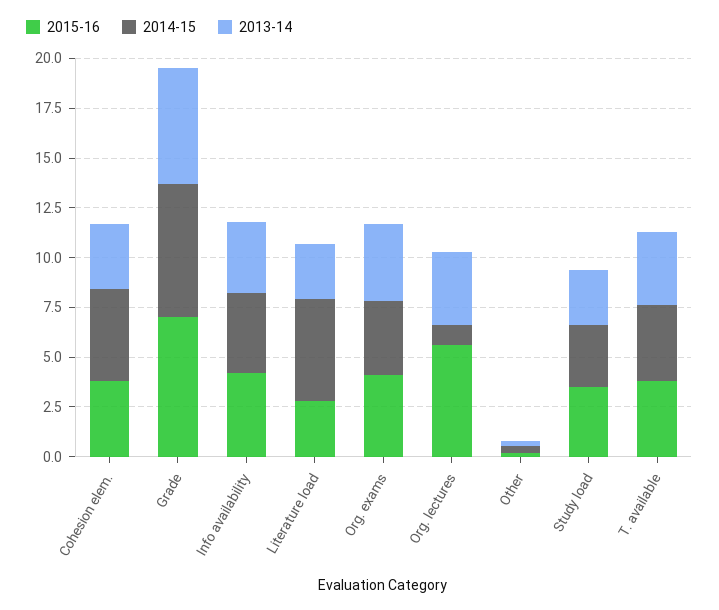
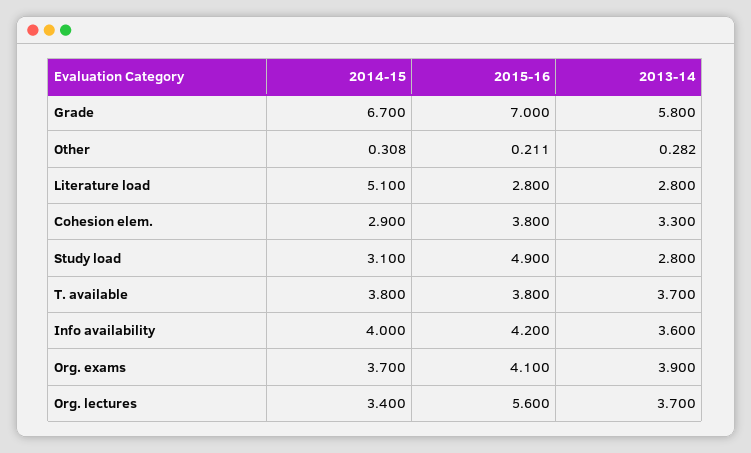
2014-15, Cohesion elem.: 4.5 -> 2.9
2014-15, Org. lectures: 1 -> 3.4
2015-16, Study load: 3.5 -> 4.9

